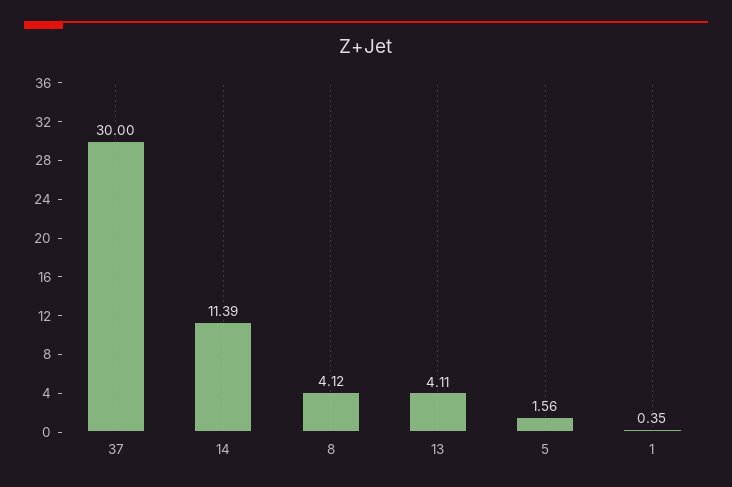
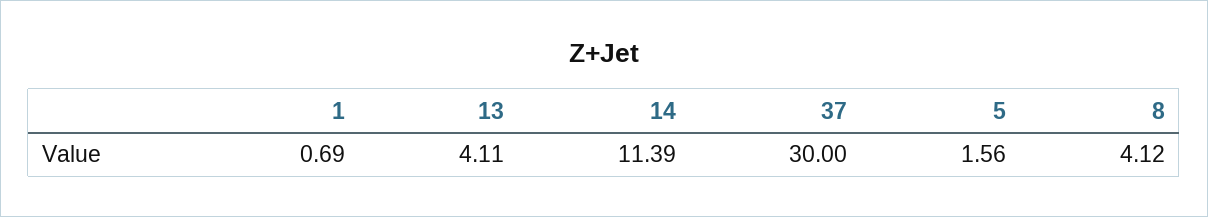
1: 0.35 -> 0.69

